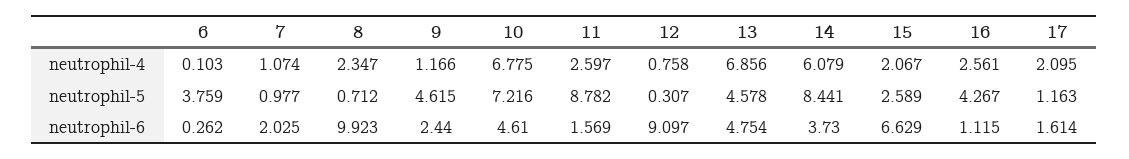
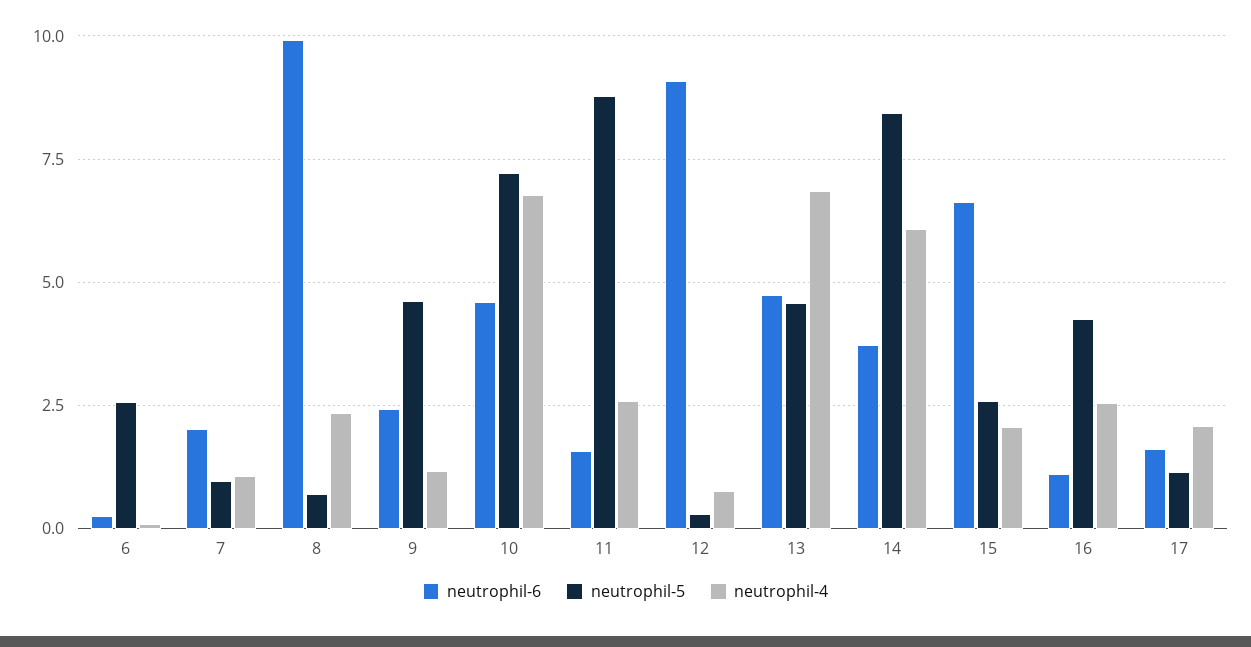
neutrophil-5, 6: 3.759 -> 2.5

